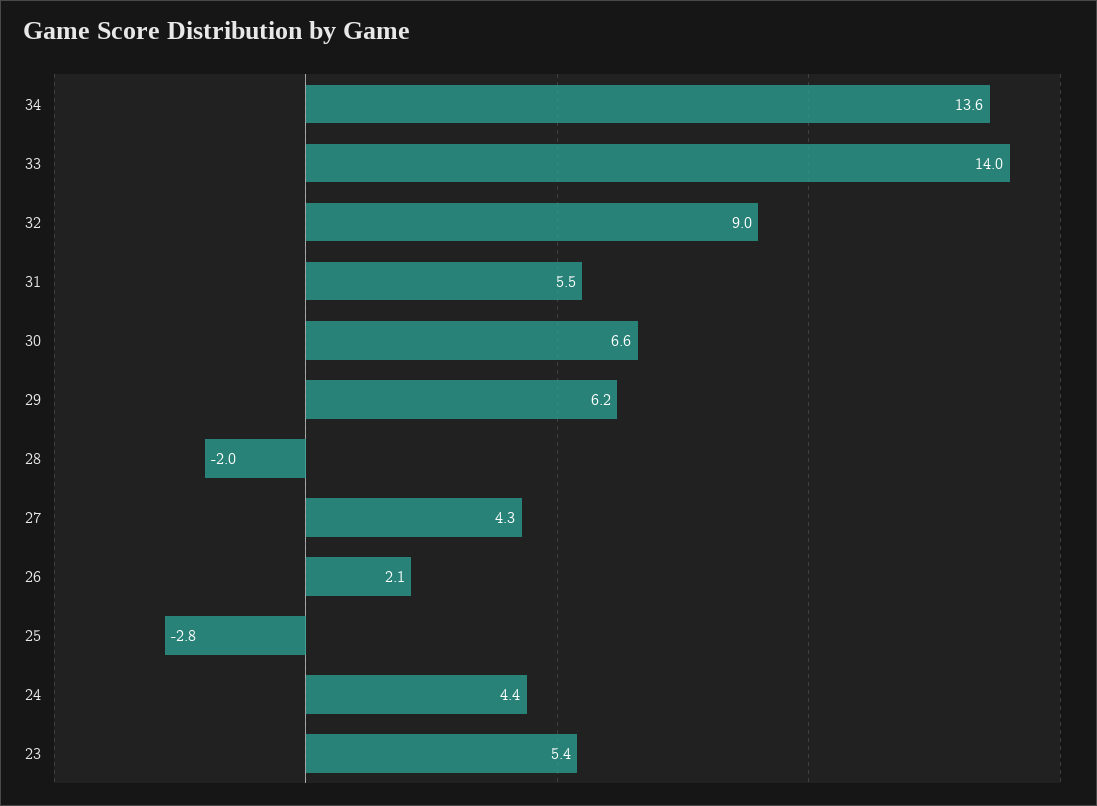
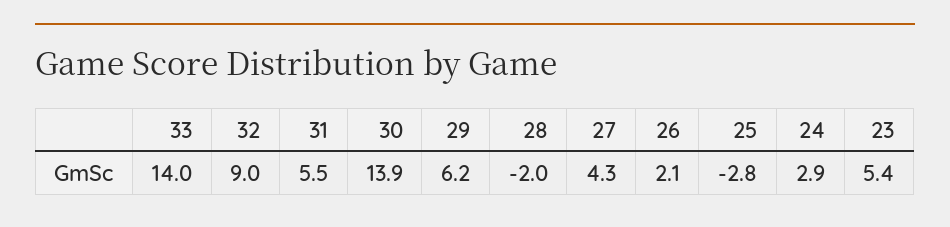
34: 13.6 -> none
30: 6.6 -> 13.9
24: 4.4 -> 2.9

